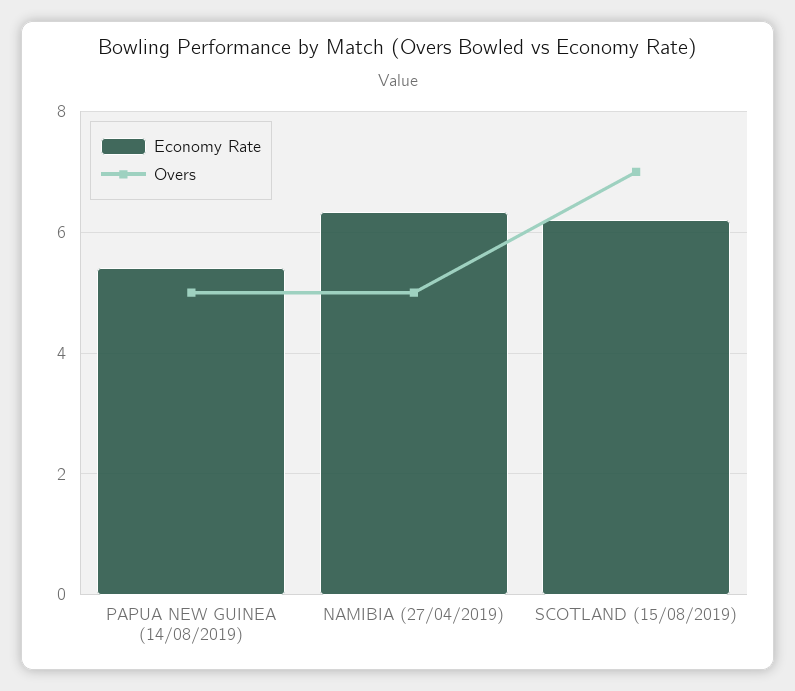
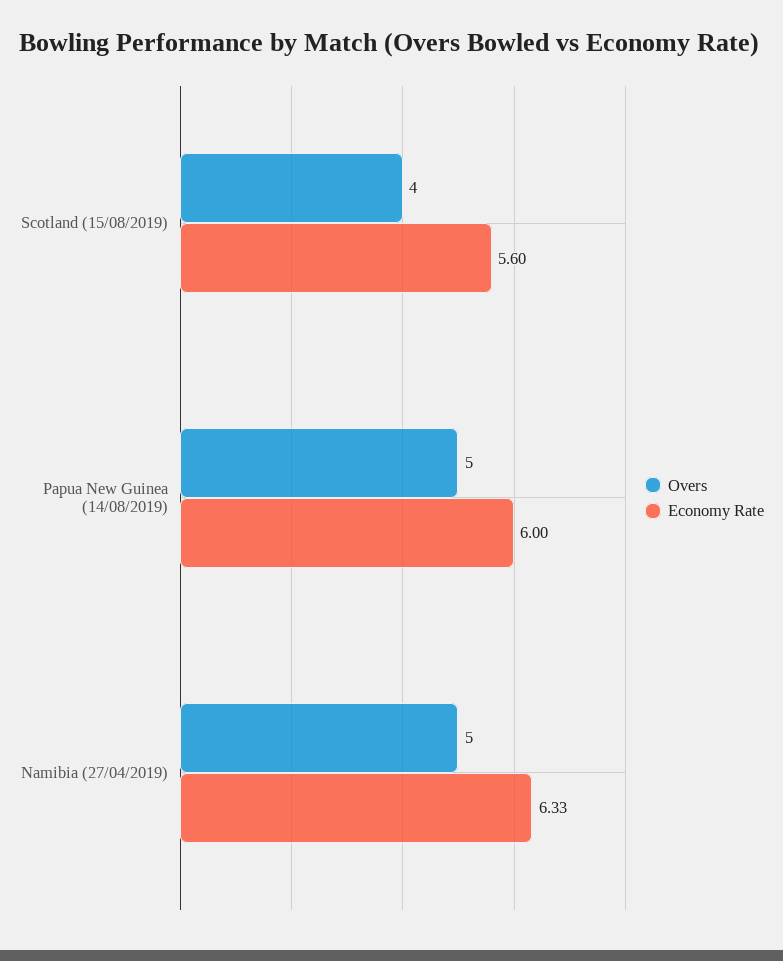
Economy Rate, PAPUA NEW GUINEA (14/08/2019): 5.4 -> 6
Economy Rate, SCOTLAND (15/08/2019): 6.2 -> 5.6
Overs, SCOTLAND (15/08/2019): 7 -> 4

